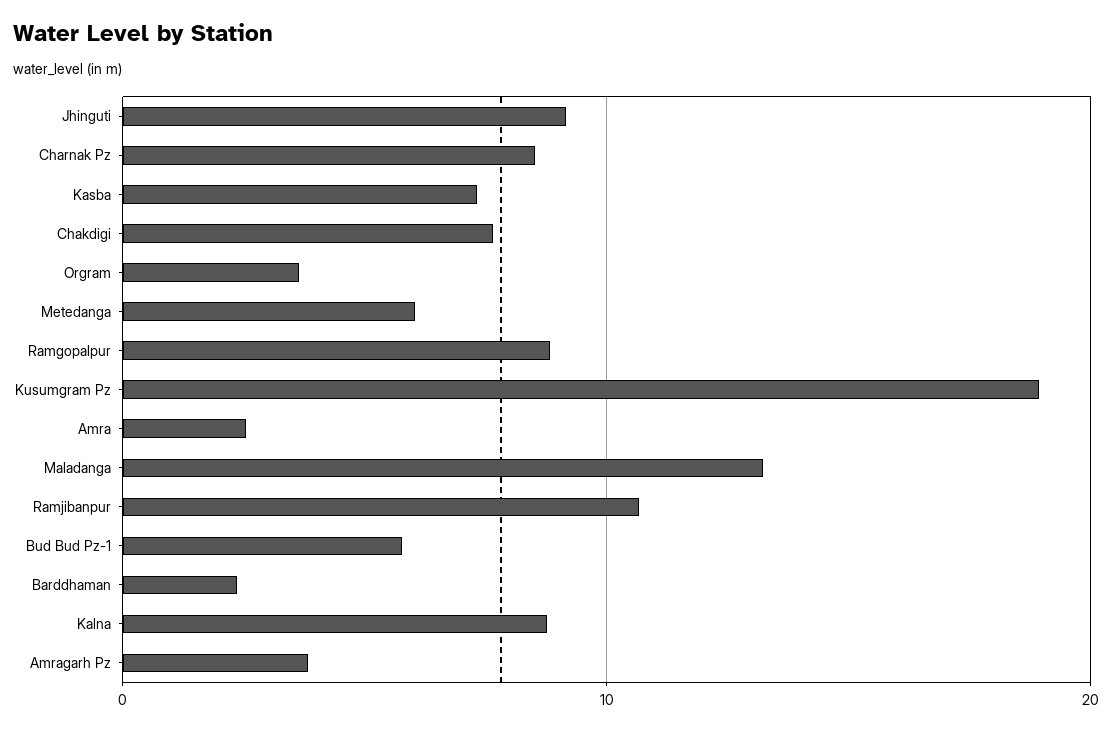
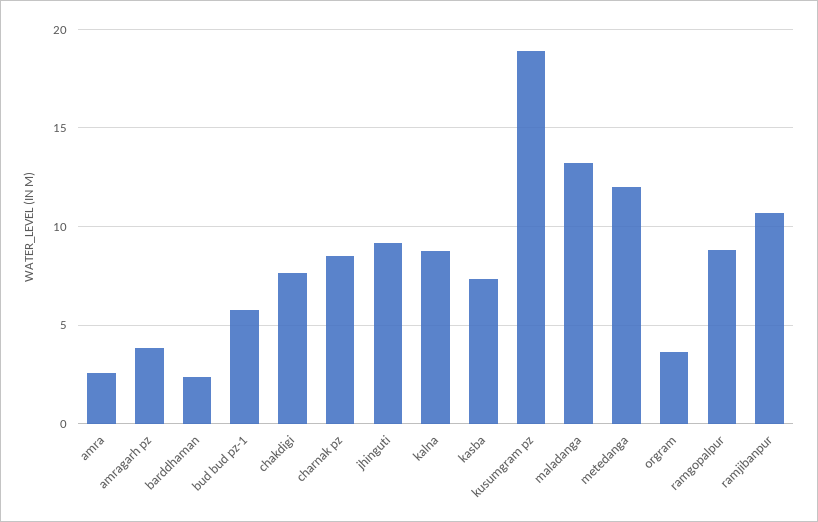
Metedanga: 6 -> 12

